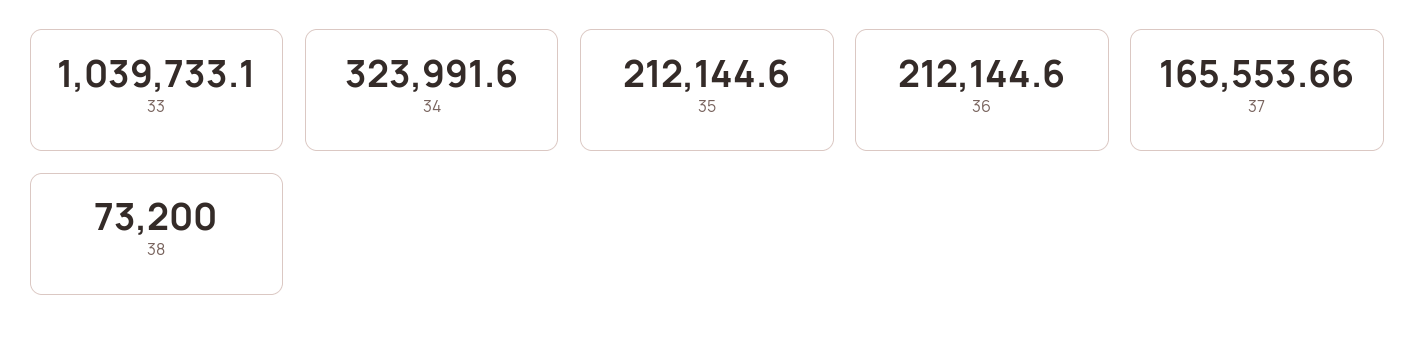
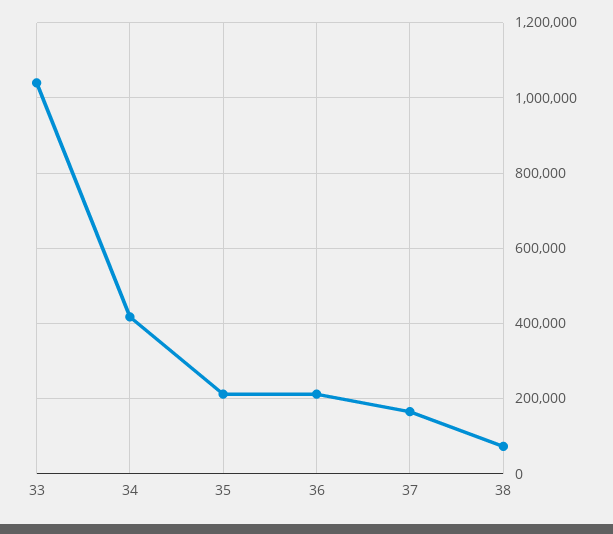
34: 323991.6 -> 420000

